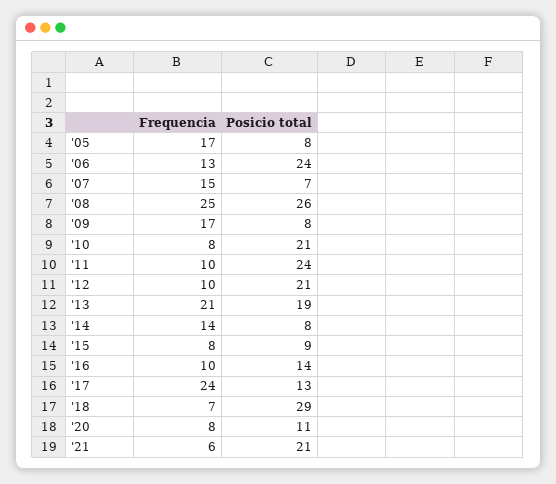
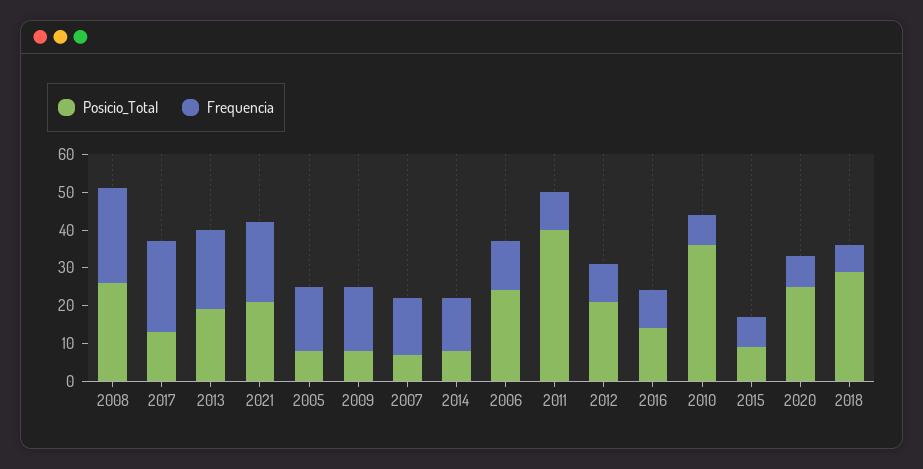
Posicio total, '10: 21 -> 35
Posicio total, '11: 24 -> 40
Posicio total, '20: 11 -> 25
Frequencia, '21: 6 -> 20

